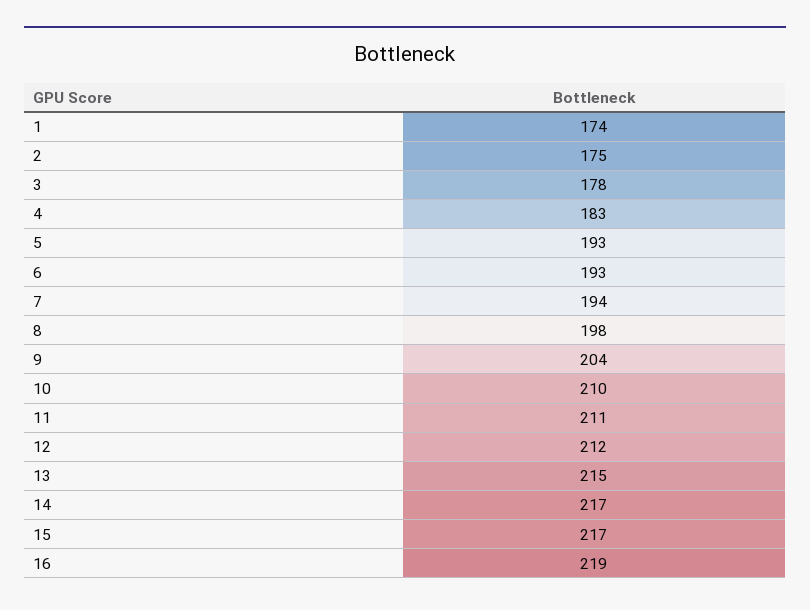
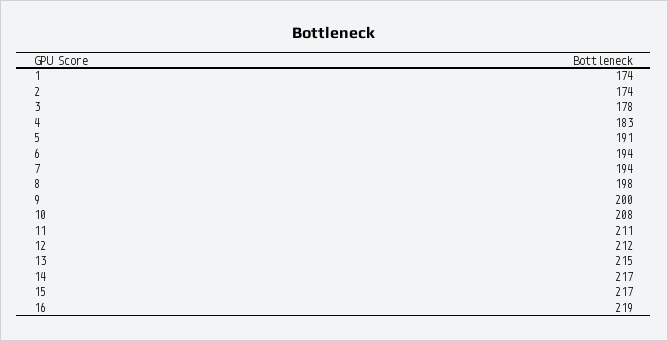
2: 175 -> 174
5: 193 -> 191
6: 193 -> 194
9: 204 -> 200
10: 210 -> 208

